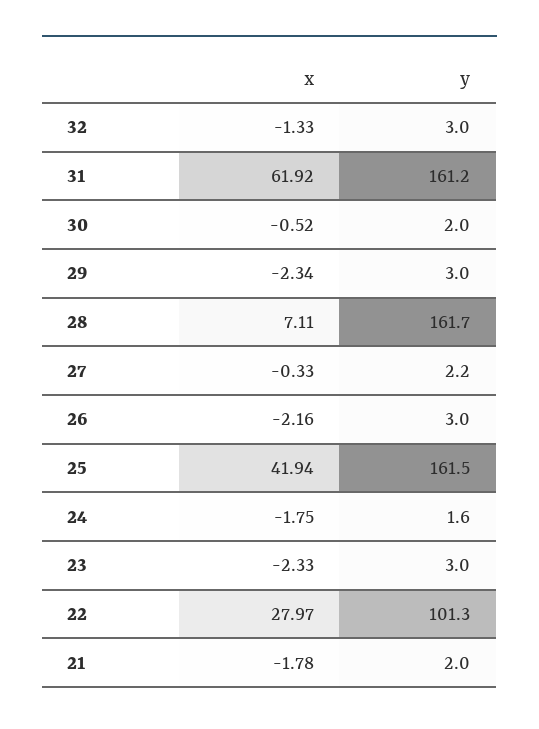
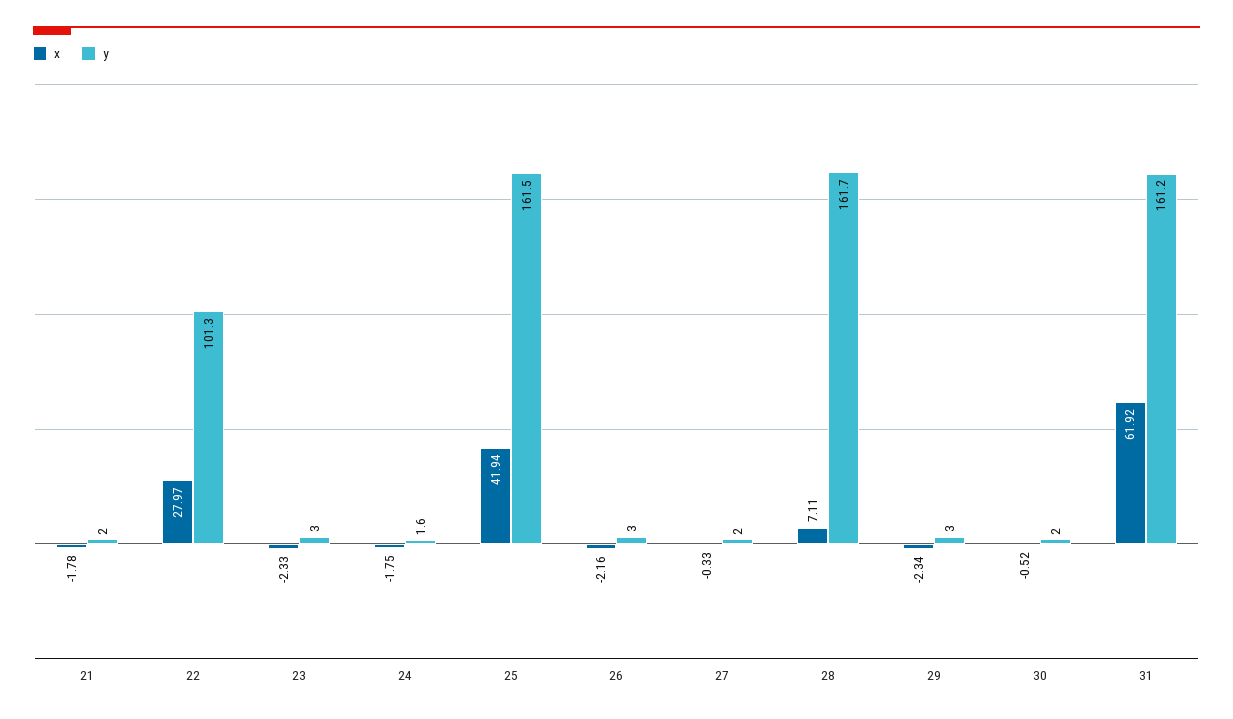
x, 32: -1.33 -> none
y, 32: 3 -> none
y, 27: 2.2 -> 2

